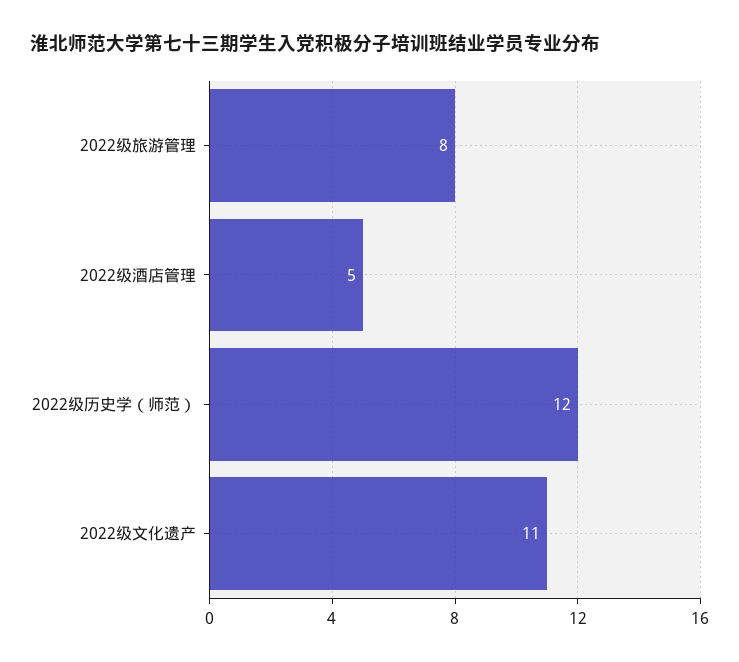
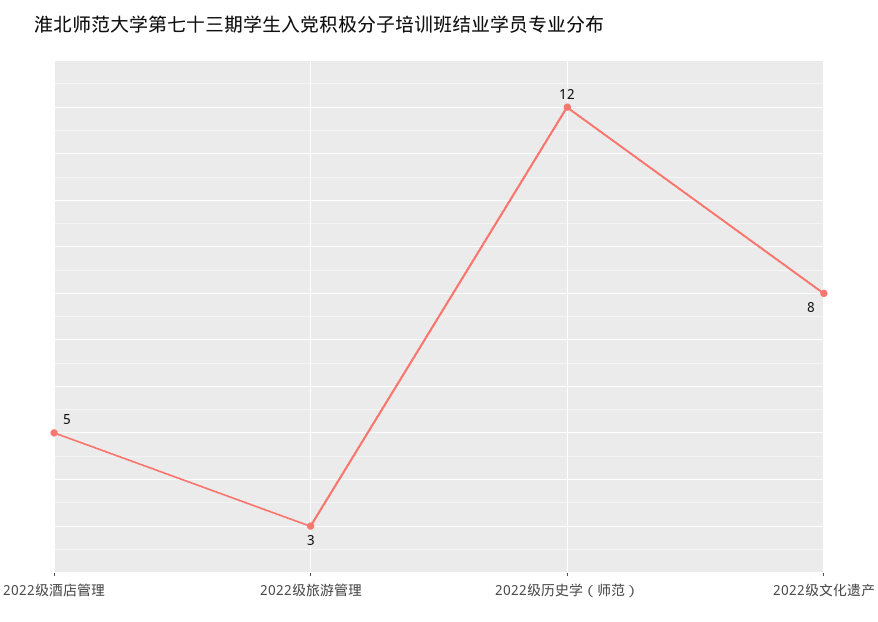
2022级旅游管理: 8 -> 3
2022级文化遗产: 11 -> 8

